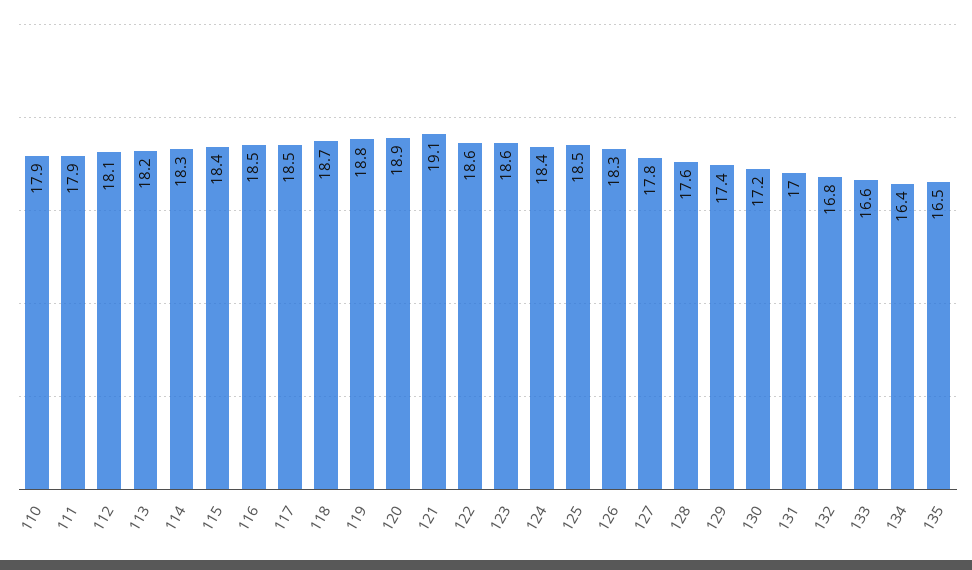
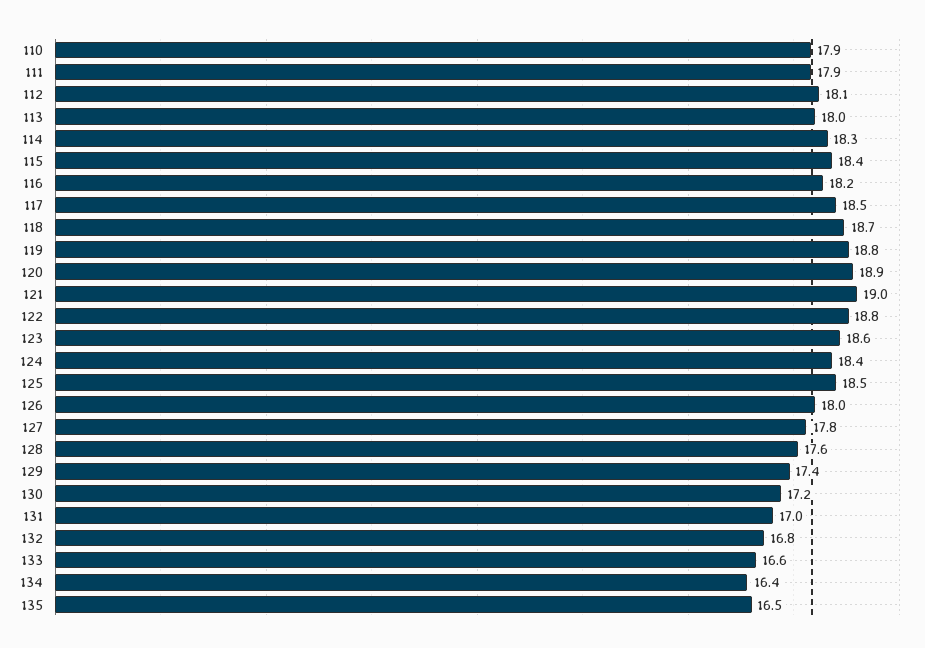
113: 18.2 -> 18
116: 18.5 -> 18.2
121: 19.1 -> 19
122: 18.6 -> 18.8
126: 18.3 -> 18

